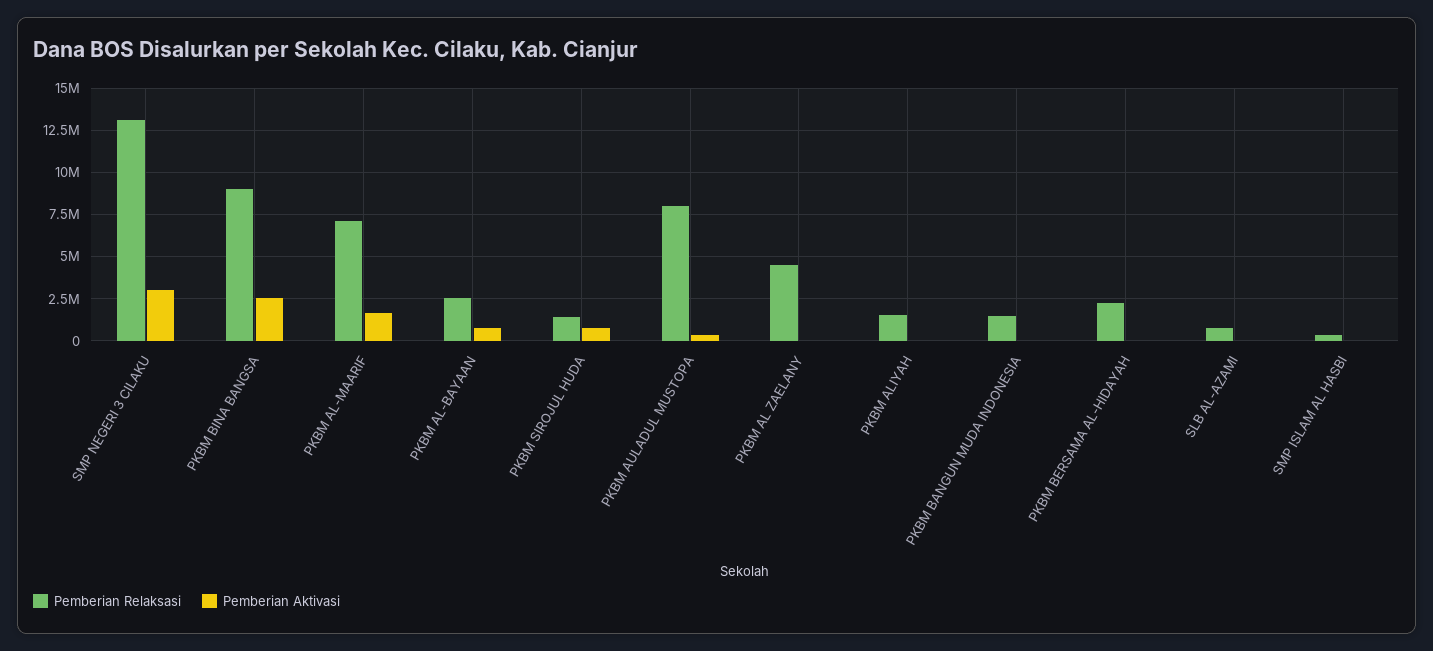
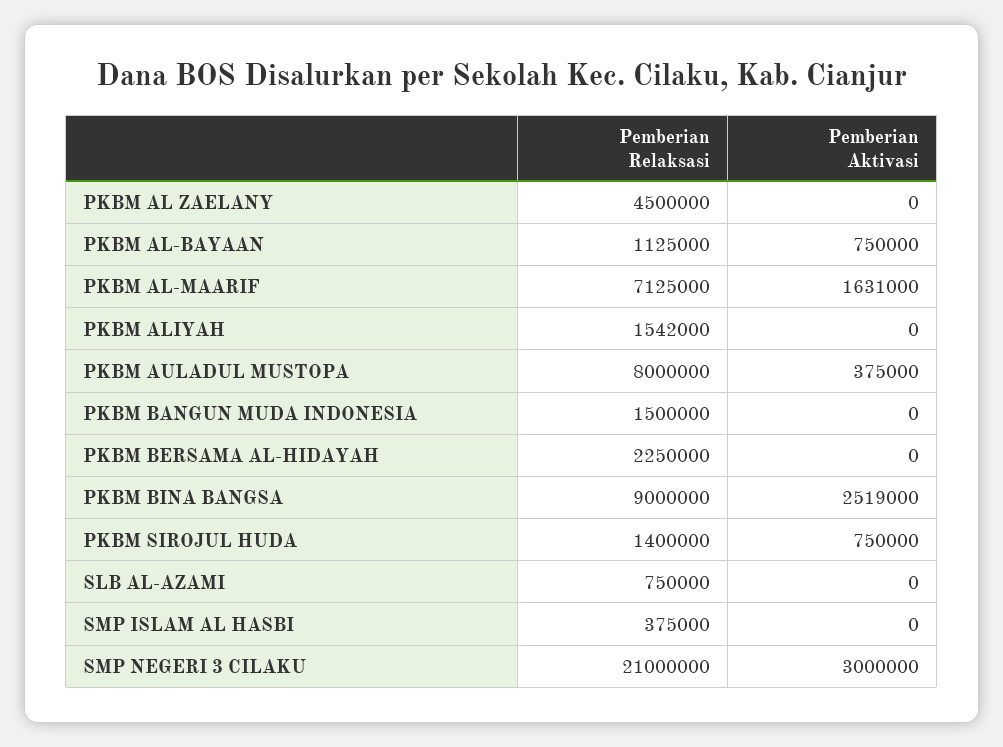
Pemberian Relaksasi, SMP NEGERI 3 CILAKU: 13000000 -> 21000000
Pemberian Relaksasi, PKBM AL-BAYAAN: 2500000 -> 1125000

